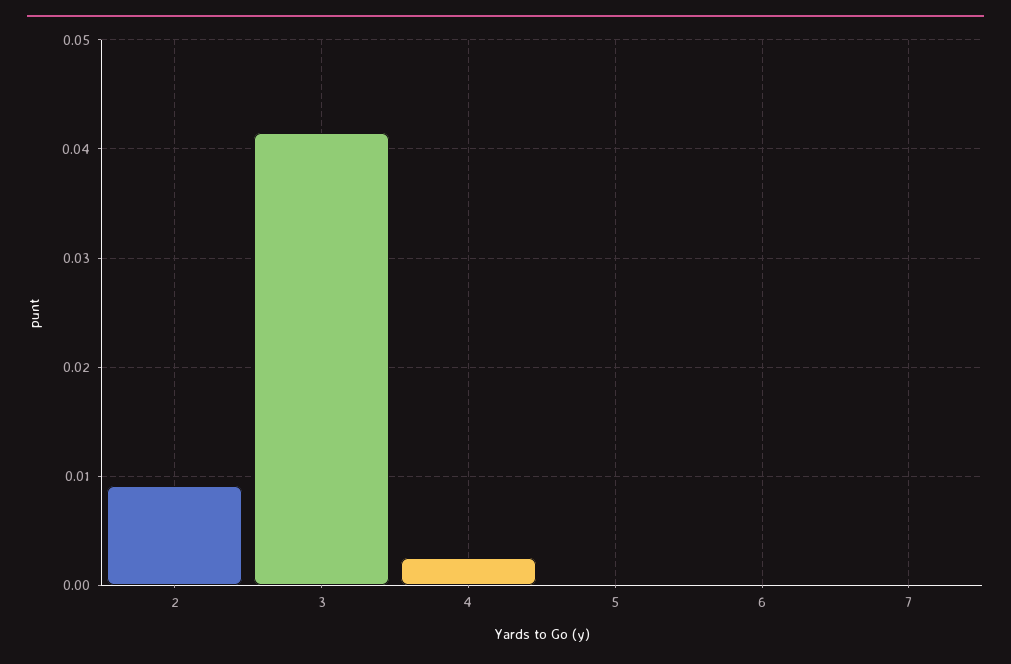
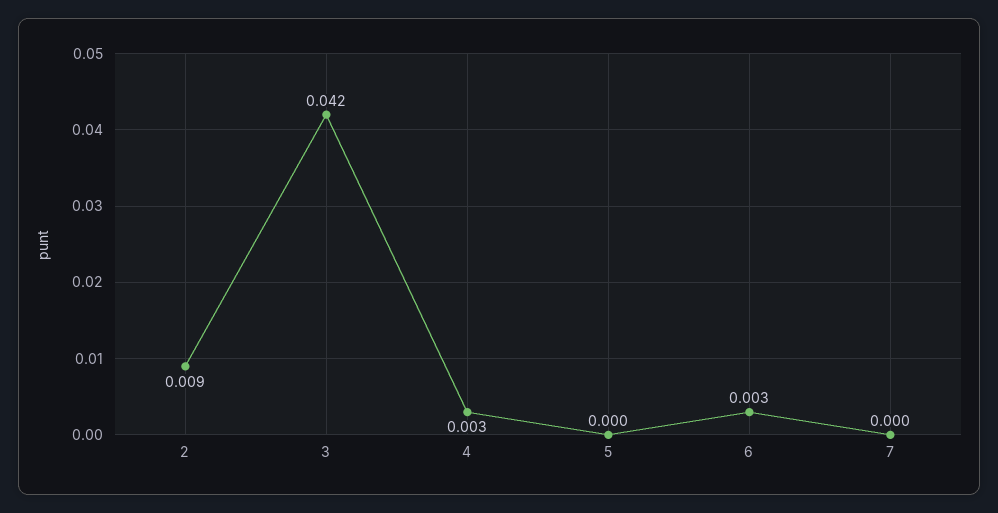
6: 0 -> 0.003

